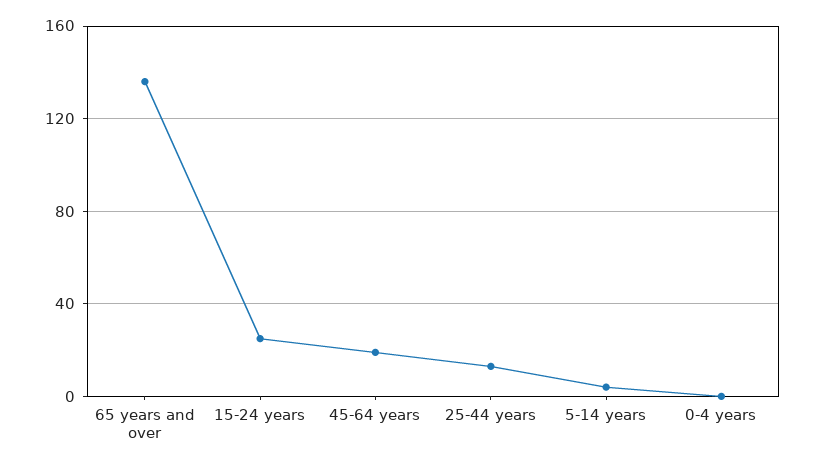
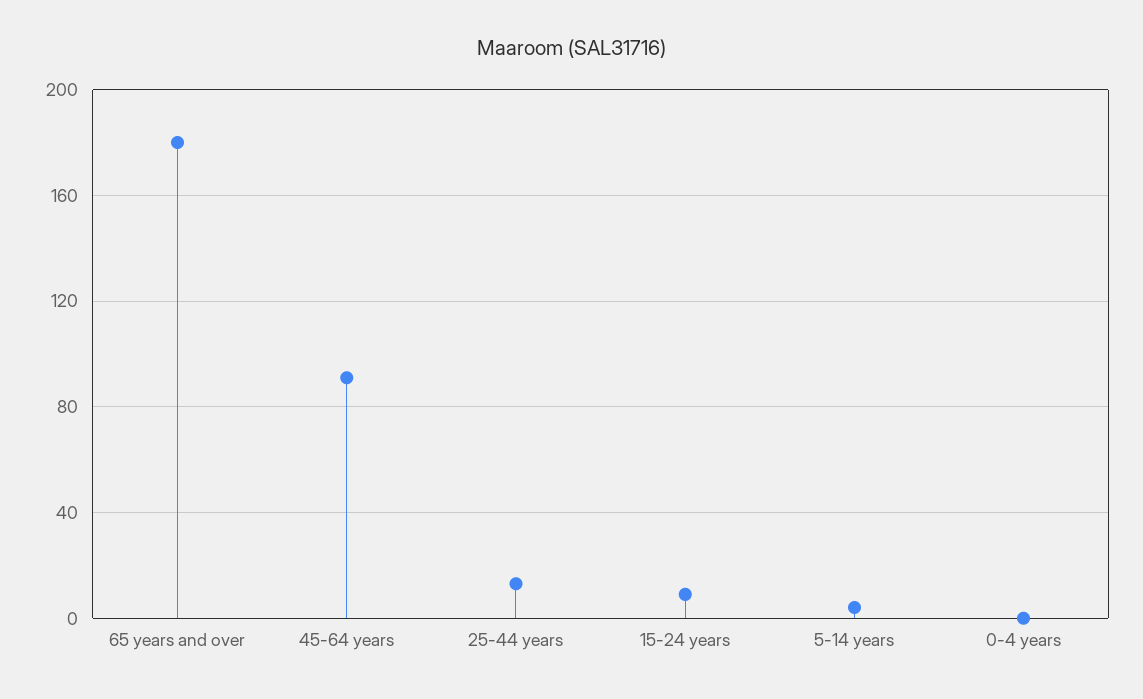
65 years and over: 135 -> 180
15-24 years: 25 -> 10
45-64 years: 20 -> 90

